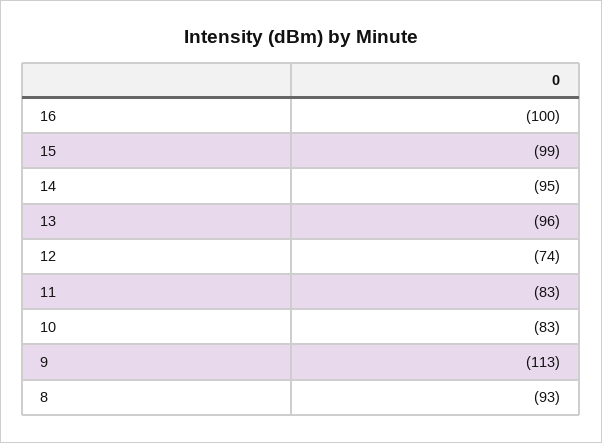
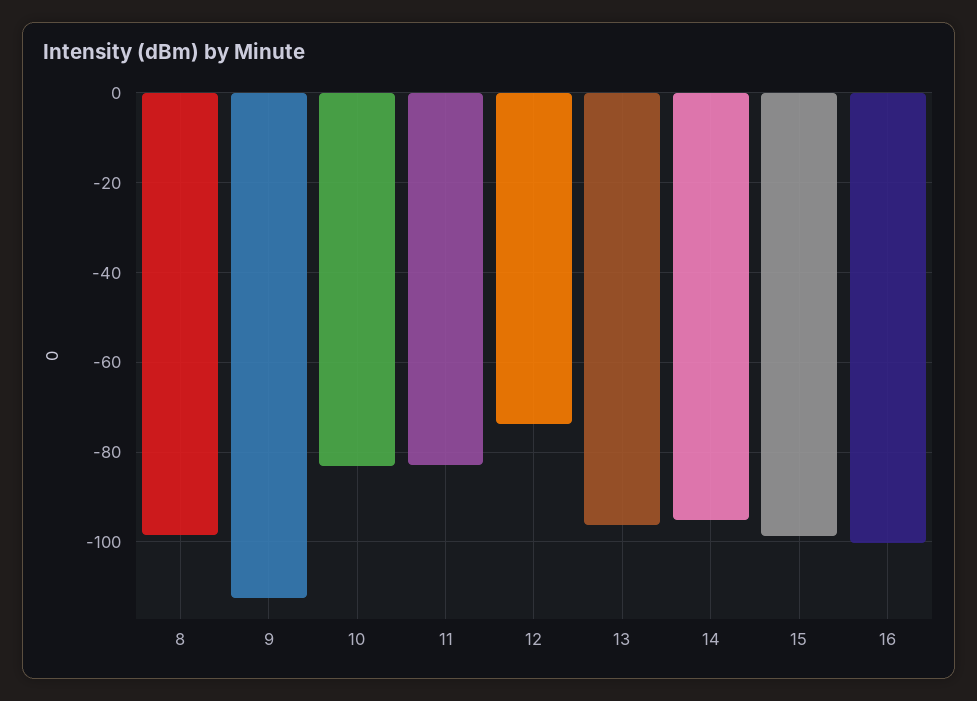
8: -93 -> -98

